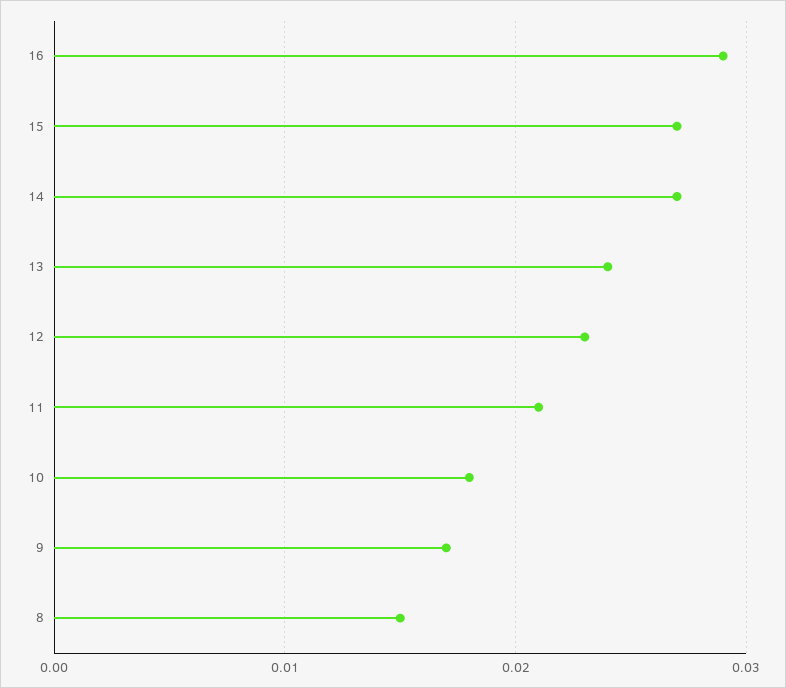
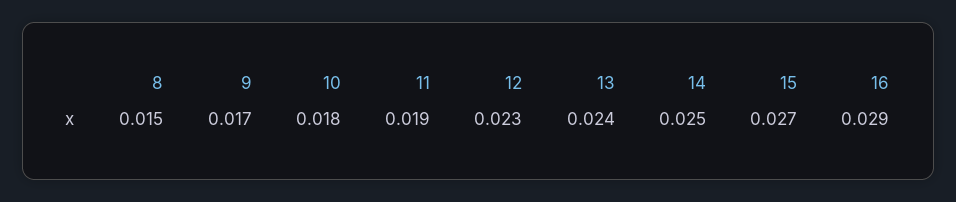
14: 0.027 -> 0.025
11: 0.021 -> 0.019

